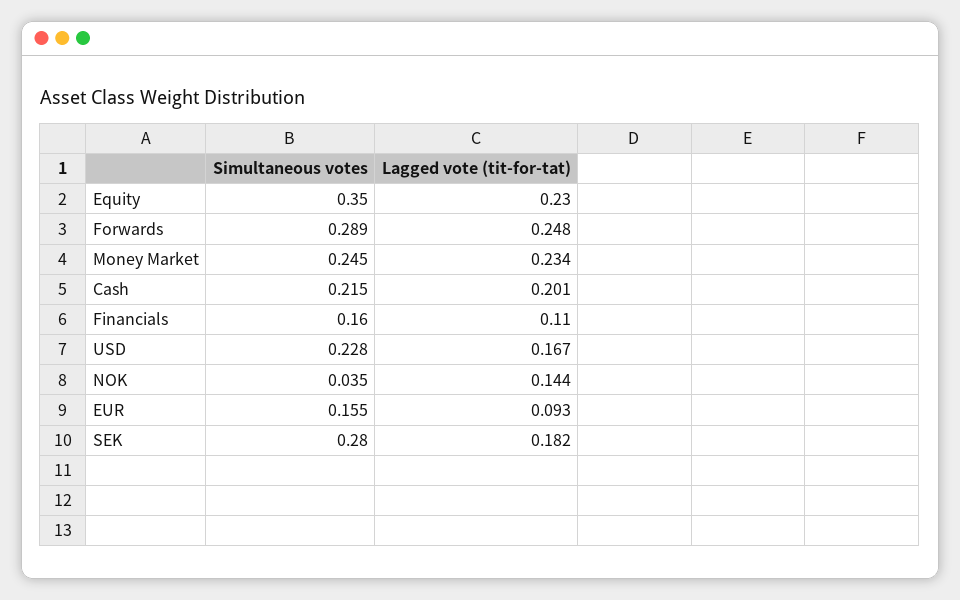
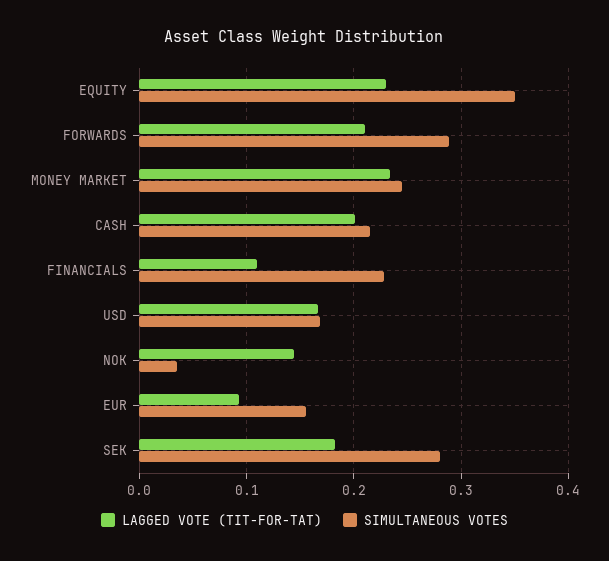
Lagged vote (tit-for-tat), Forwards: 0.248 -> 0.21
Simultaneous votes, Financials: 0.16 -> 0.23
Simultaneous votes, USD: 0.228 -> 0.17

